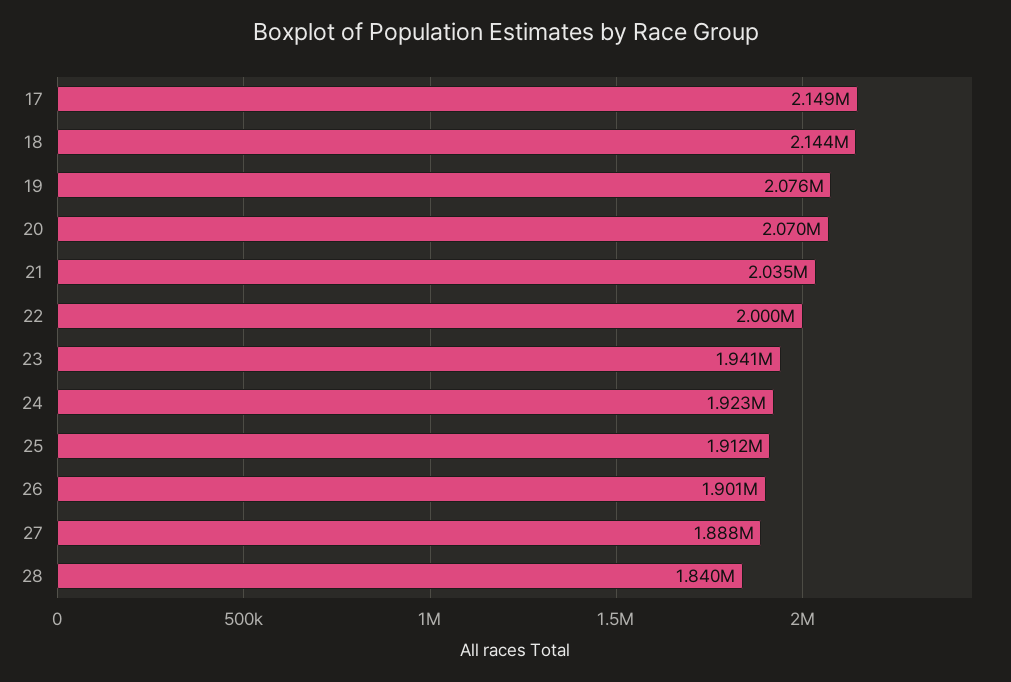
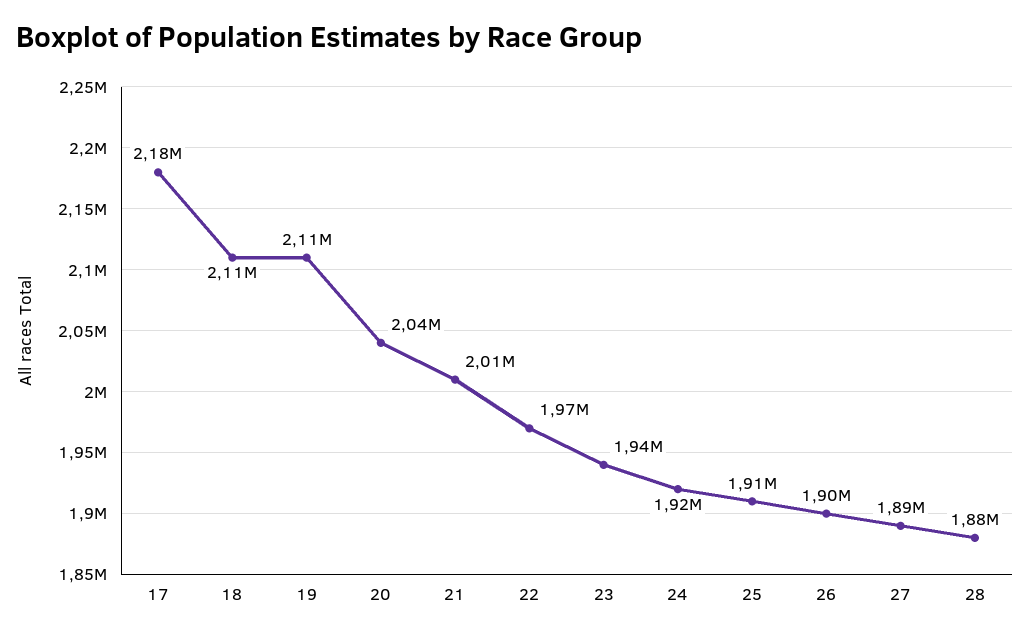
17: 2149000 -> 2180000
18: 2144000 -> 2110000
19: 2076000 -> 2110000
20: 2070000 -> 2040000
21: 2035000 -> 2010000
22: 2000000 -> 1970000
28: 1840000 -> 1880000

